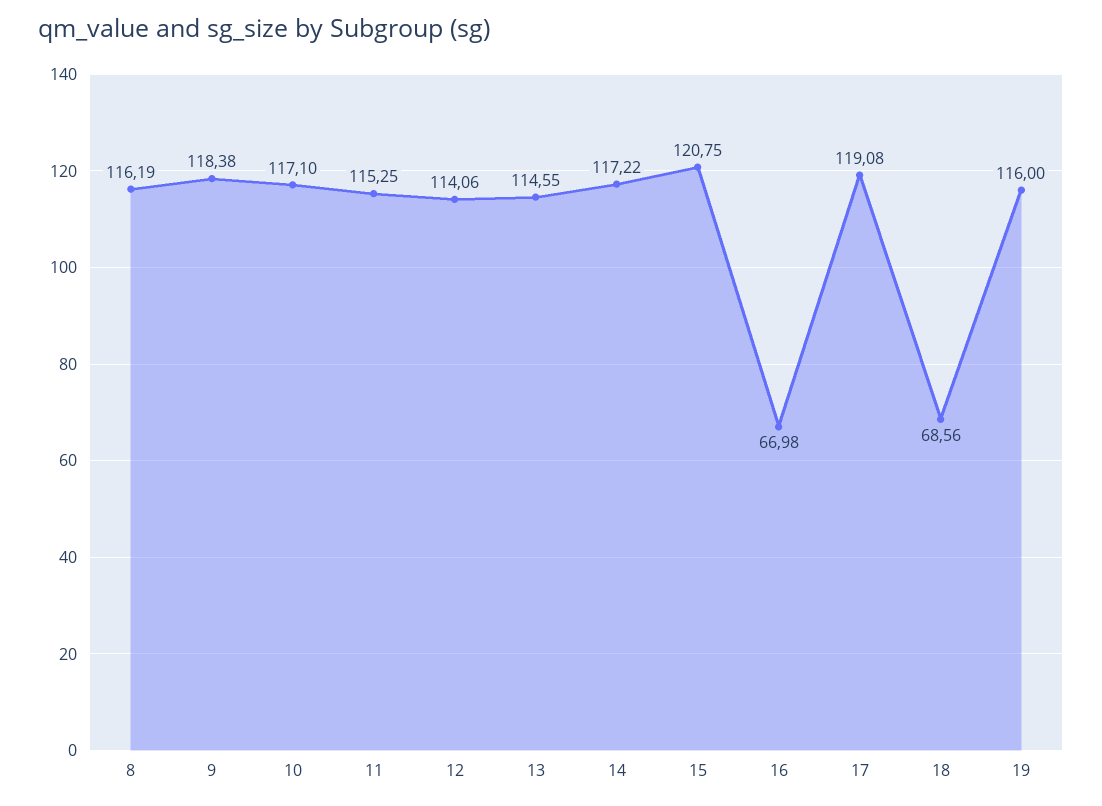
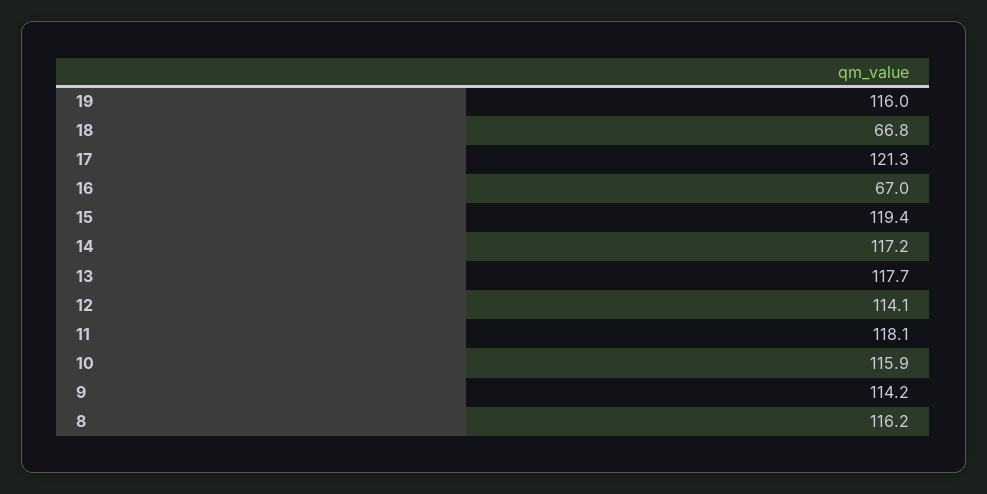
9: 118.38 -> 114.2
10: 117.1 -> 115.9
11: 115.25 -> 118.1
13: 114.55 -> 117.7
15: 120.75 -> 119.4
17: 119.08 -> 121.3
18: 68.56 -> 66.8

